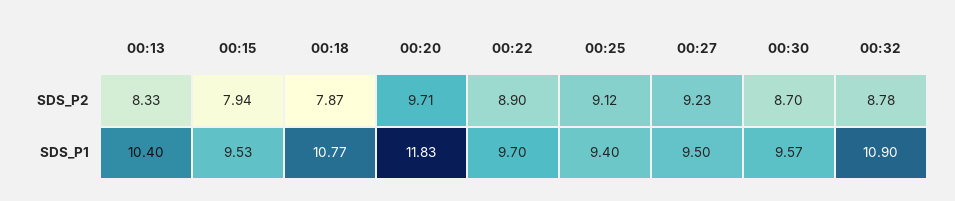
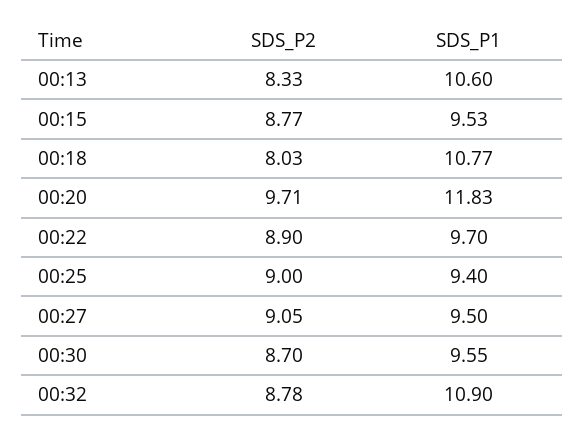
00:15, SDS_P2: 7.94 -> 8.77
00:18, SDS_P2: 7.87 -> 8.03
00:25, SDS_P2: 9.12 -> 9
00:27, SDS_P2: 9.23 -> 9.05
00:13, SDS_P1: 10.4 -> 10.6
00:30, SDS_P1: 9.57 -> 9.55

